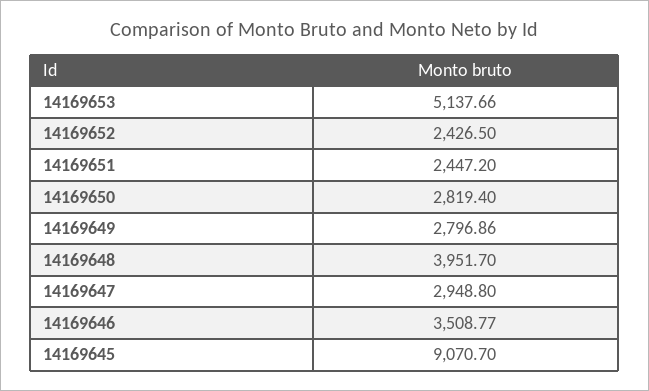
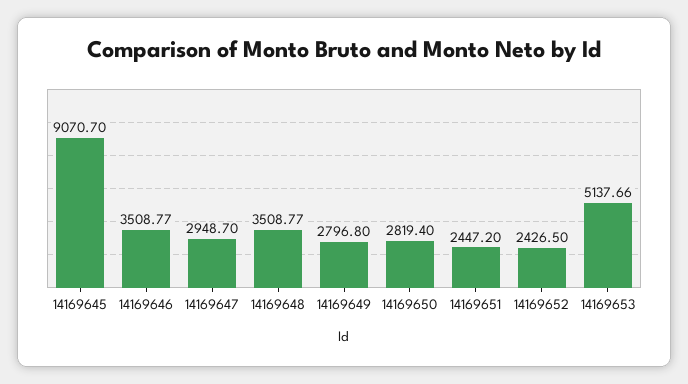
14169649: 2796.86 -> 2796.8
14169648: 3951.7 -> 3508.77
14169647: 2948.8 -> 2948.7

